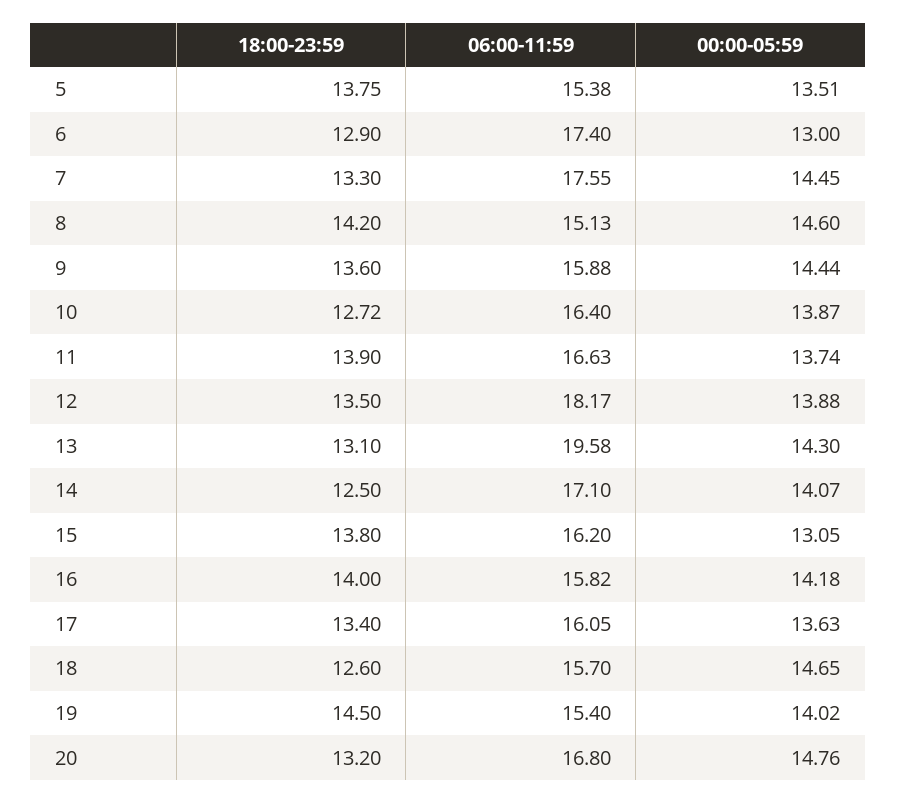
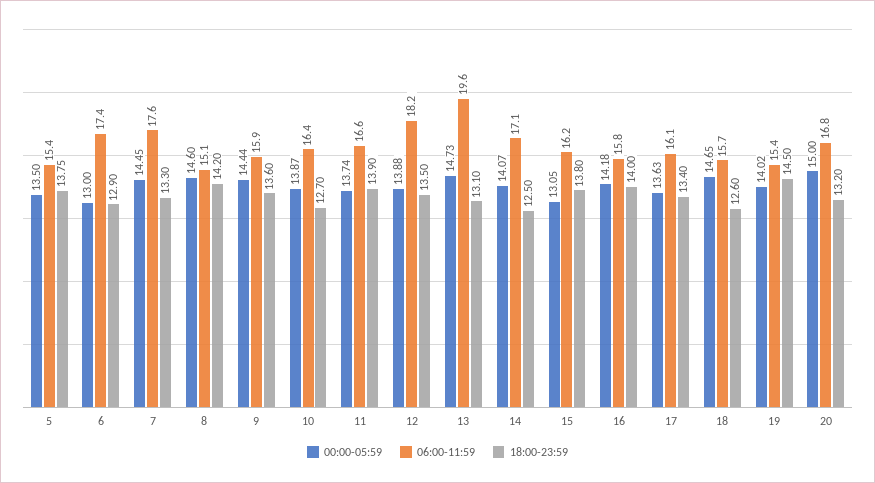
00:00-05:59, 5: 13.51 -> 13.5
18:00-23:59, 10: 12.72 -> 12.7
00:00-05:59, 13: 14.3 -> 14.73
00:00-05:59, 20: 14.76 -> 15

